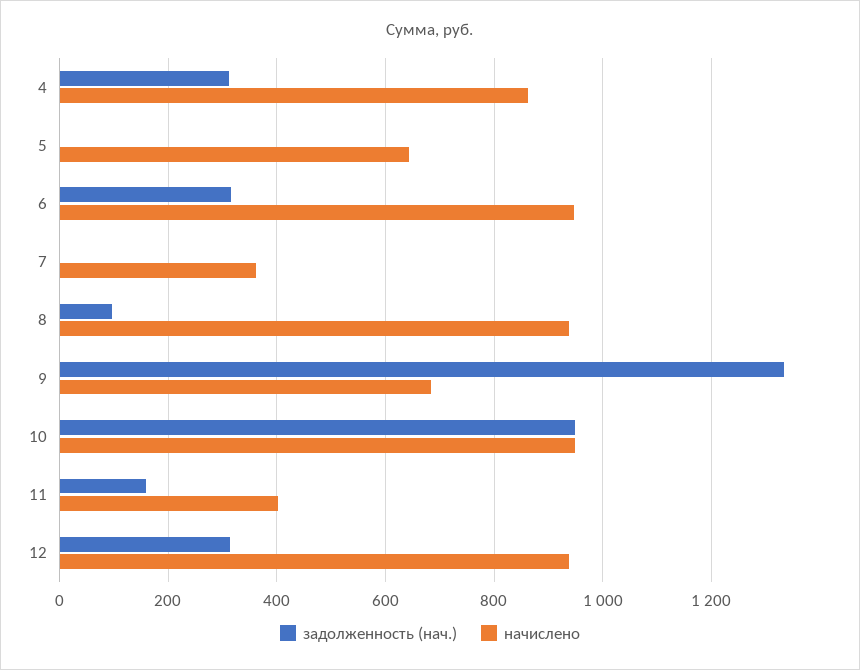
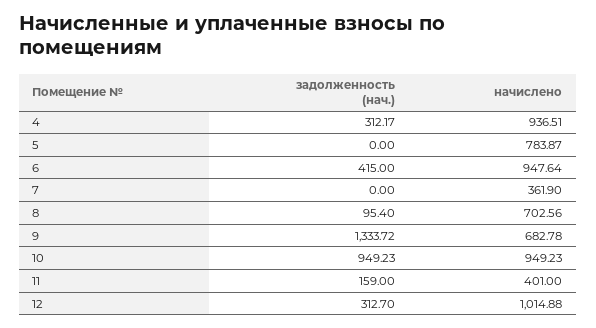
начислено, 4: 860 -> 936.51
начислено, 5: 640 -> 783.87
задолженность (нач.), 6: 320 -> 415
начислено, 8: 940 -> 702.56
начислено, 12: 940 -> 1014.88

